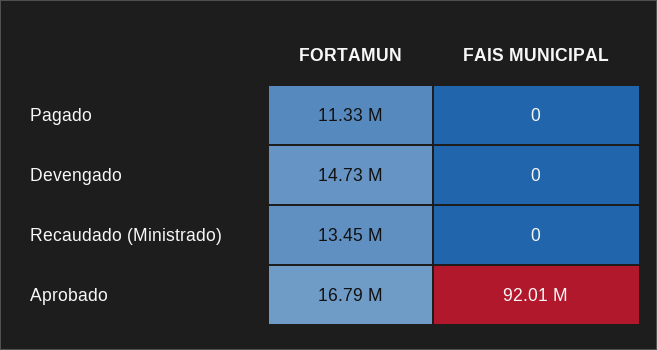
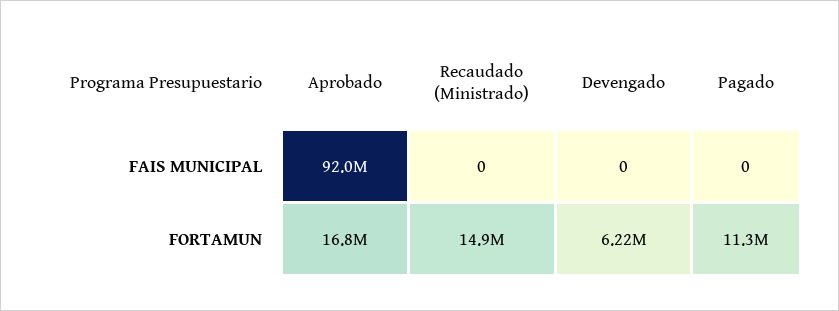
FORTAMUN, Devengado: 14730000 -> 6220000
FORTAMUN, Recaudado (Ministrado): 13450000 -> 14900000

